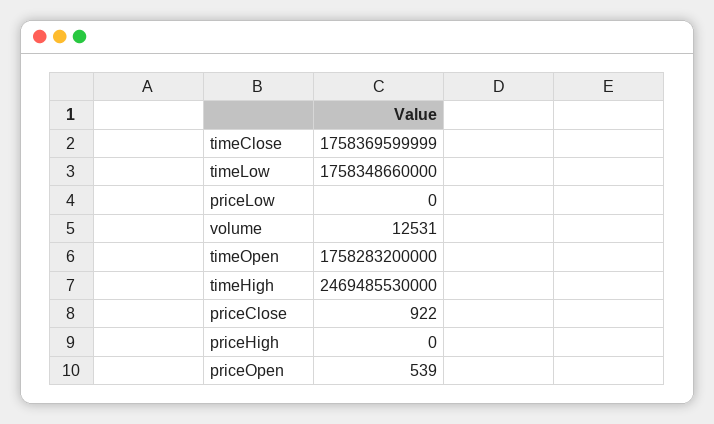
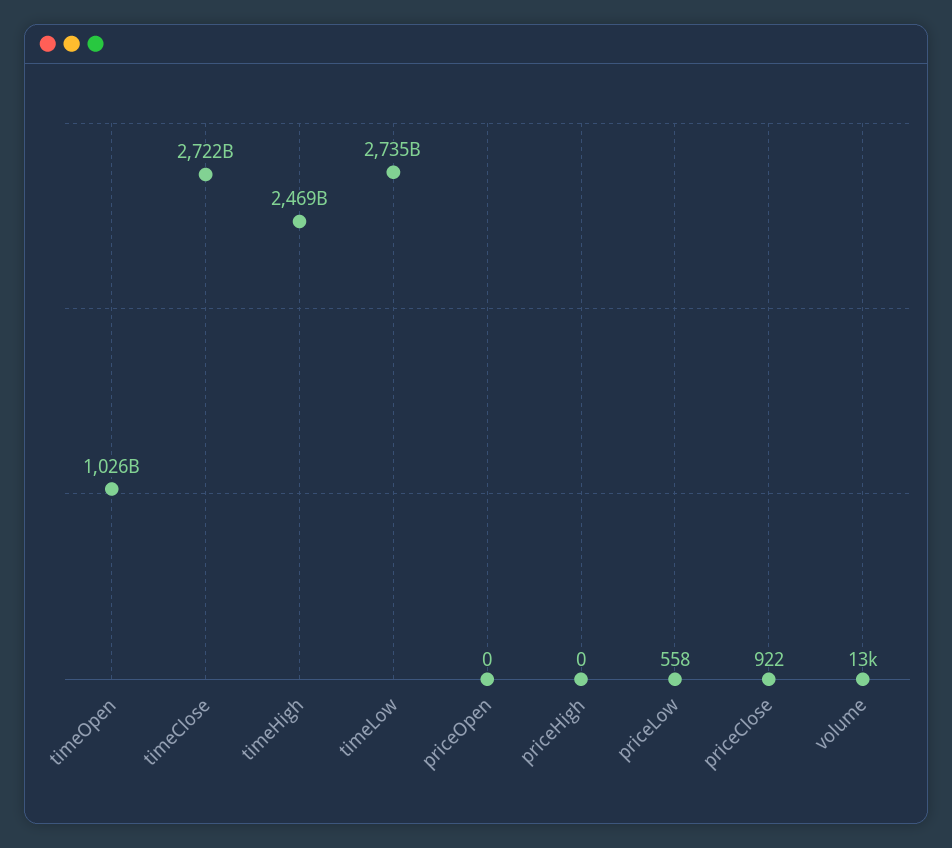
timeClose: 1758369599999 -> 2722000000000
timeLow: 1758348660000 -> 2735000000000
priceLow: 0 -> 558
timeOpen: 1758283200000 -> 1026000000000
priceOpen: 539 -> 0

